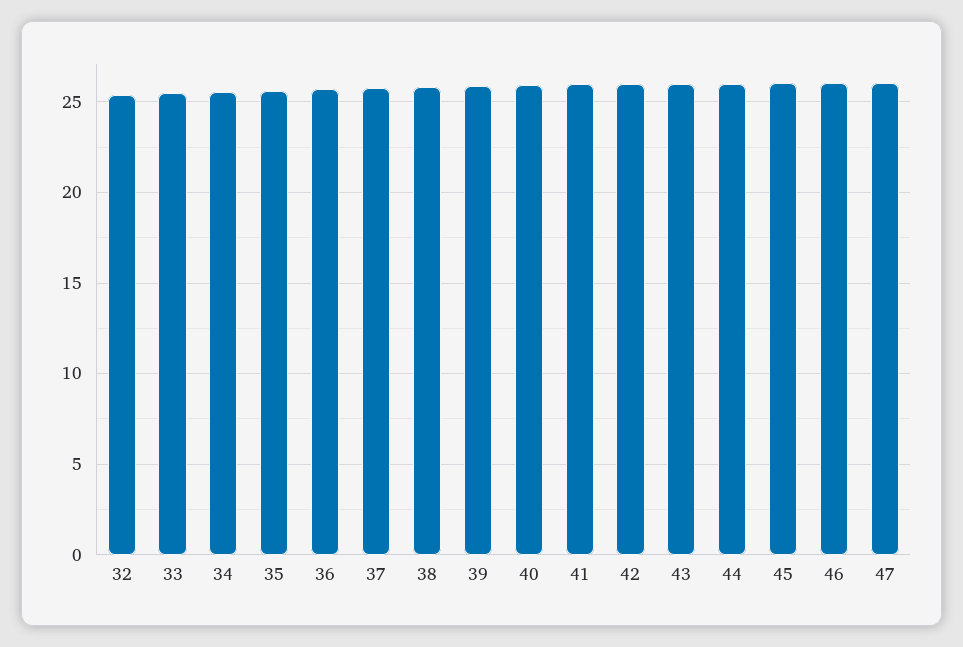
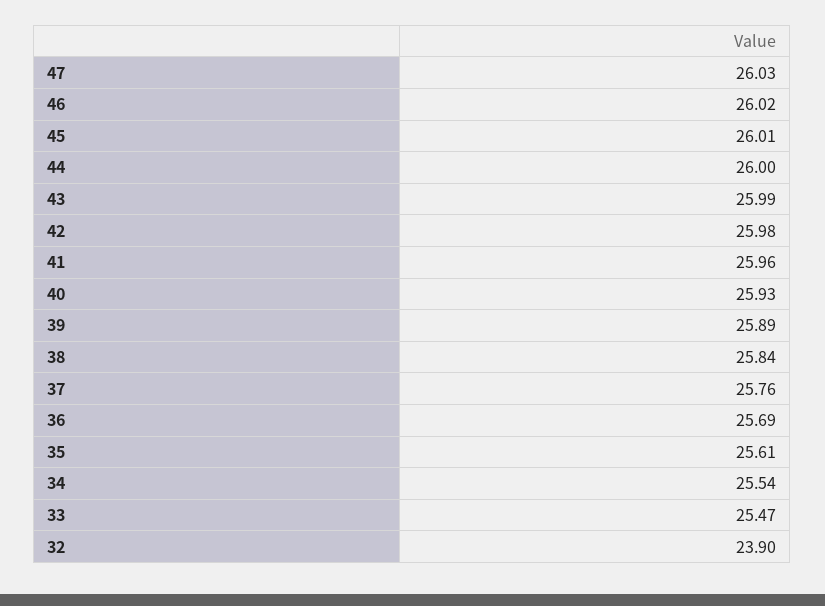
32: 25.5 -> 23.9

